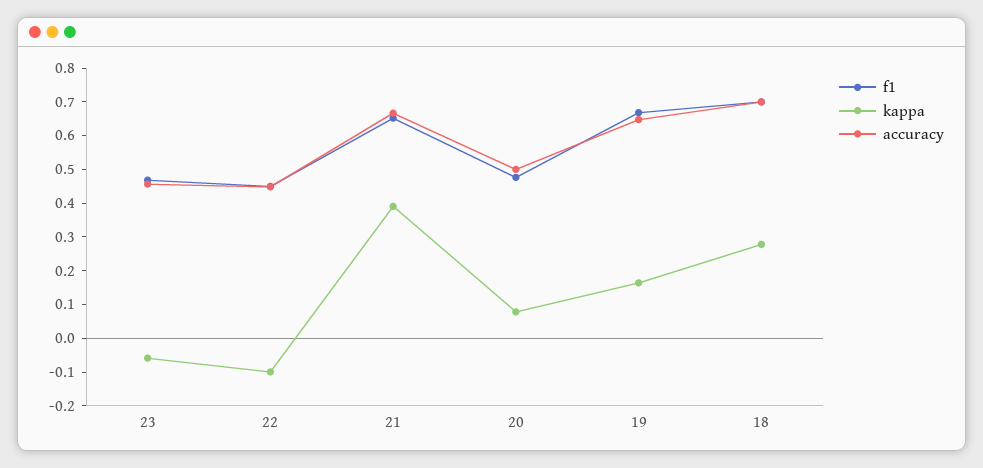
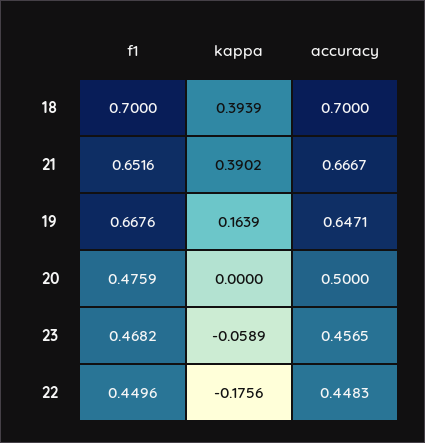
kappa, 22: -0.1 -> -0.1756
kappa, 20: 0.075 -> 0
kappa, 18: 0.275 -> 0.3939

